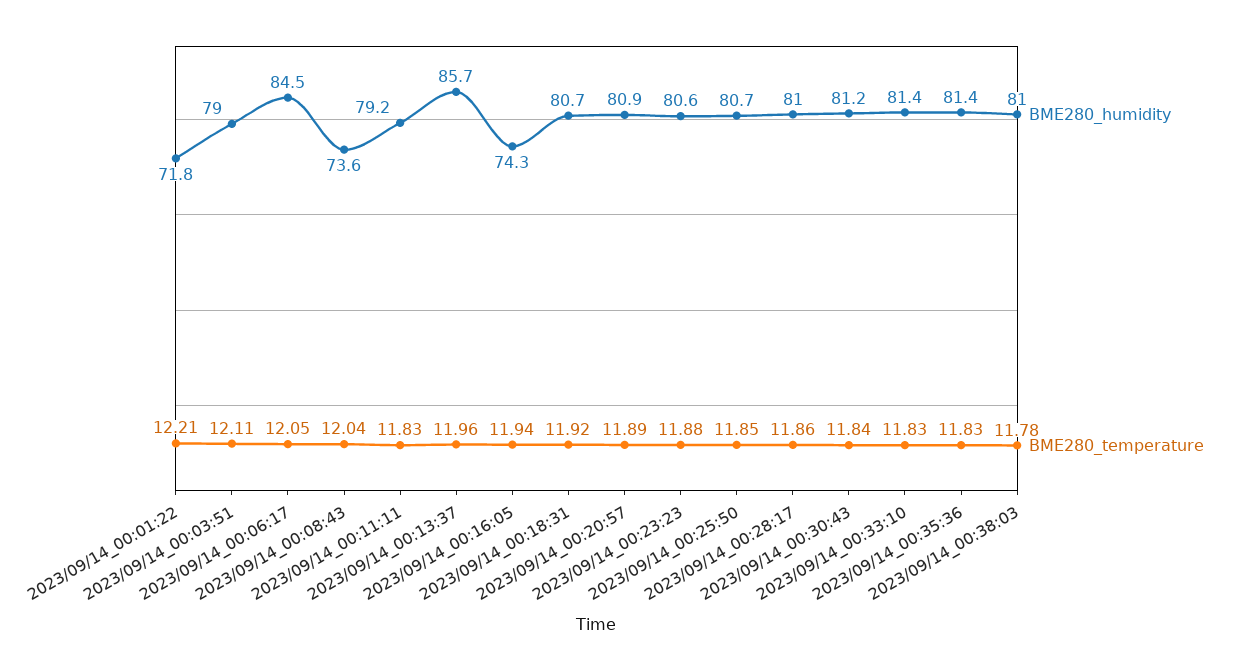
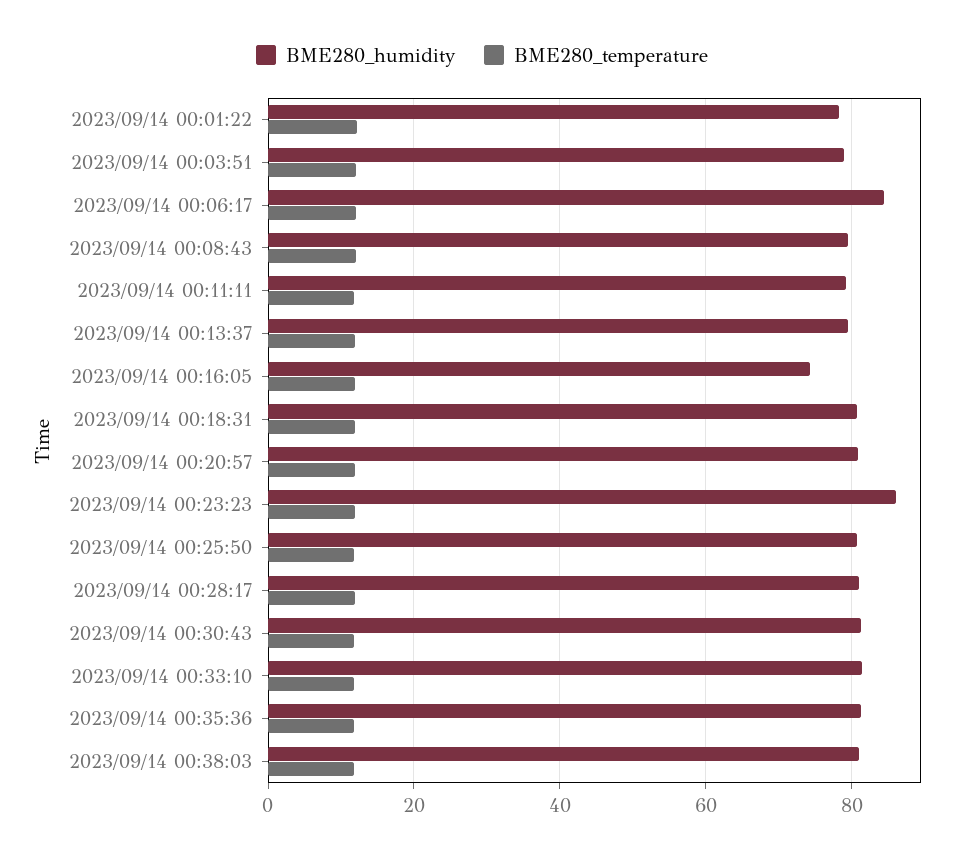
BME280_humidity, 2023/09/14_00:01:22: 71.8 -> 78
BME280_humidity, 2023/09/14_00:08:43: 73.6 -> 80
BME280_humidity, 2023/09/14_00:13:37: 85.7 -> 80
BME280_humidity, 2023/09/14_00:23:23: 80.6 -> 86

